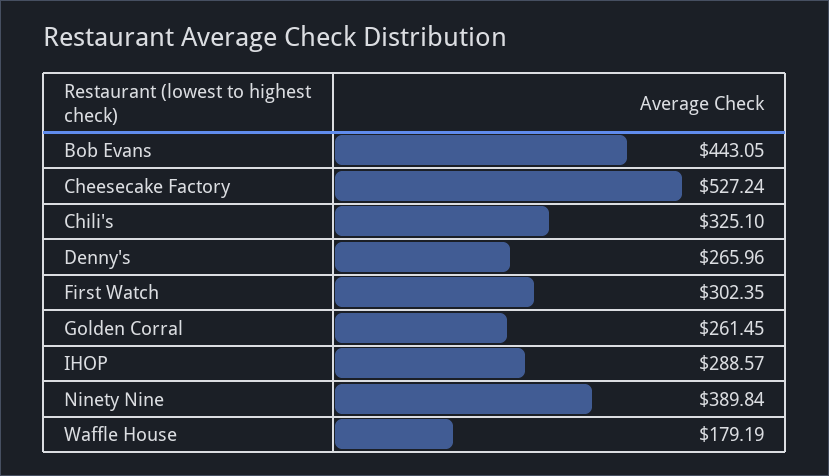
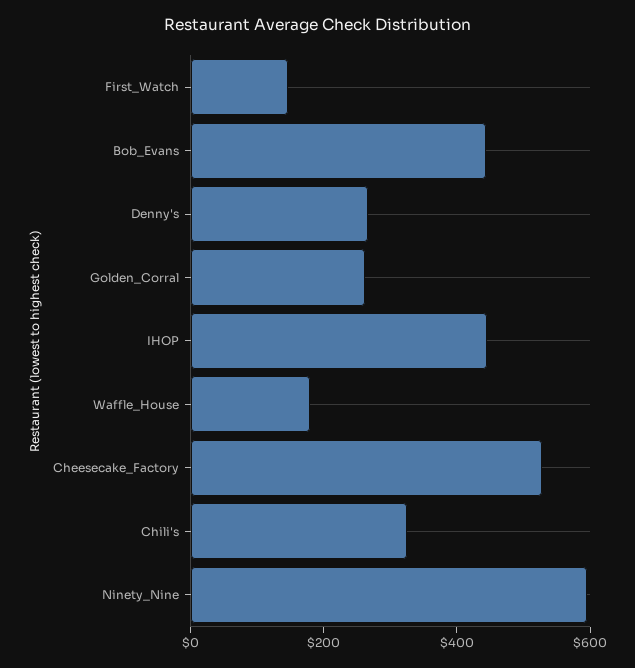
First Watch: 302.35 -> 150
IHOP: 288.57 -> 450
Ninety Nine: 389.84 -> 600

